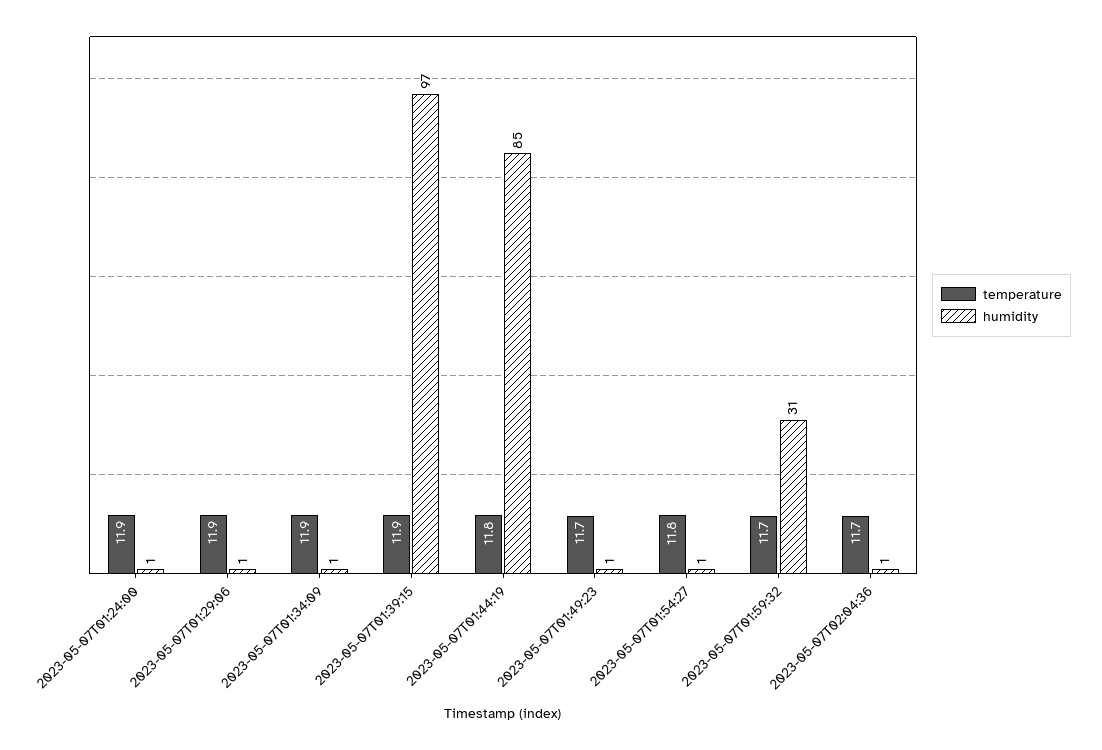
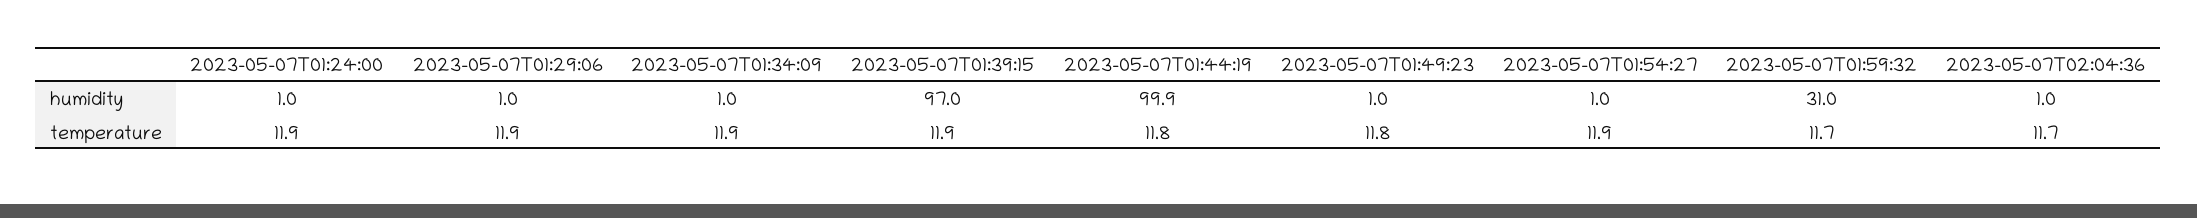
humidity, 2023-05-07T01:44:19: 85 -> 99.9
temperature, 2023-05-07T01:49:23: 11.7 -> 11.8
temperature, 2023-05-07T01:54:27: 11.8 -> 11.9

